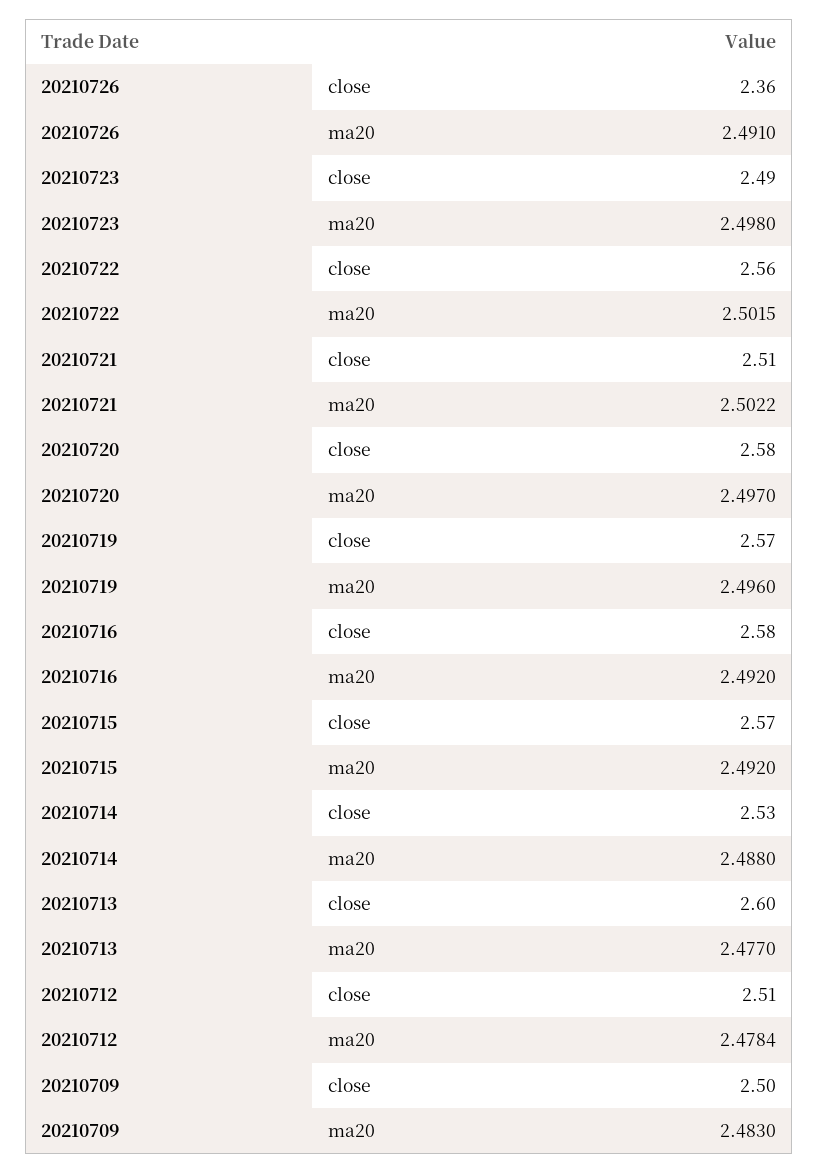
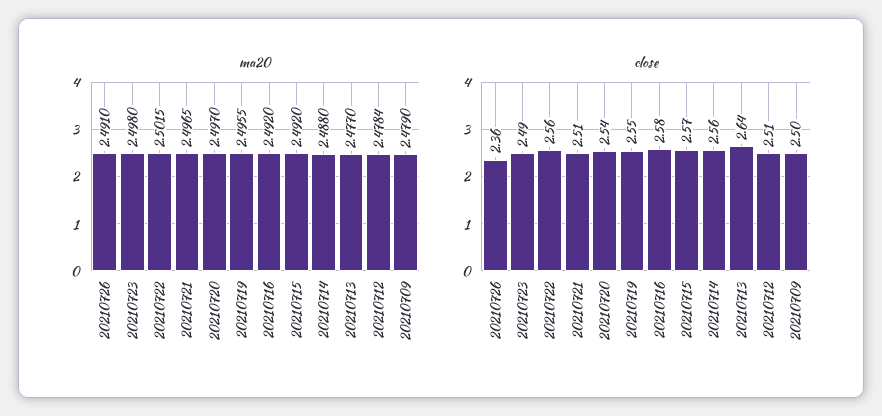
ma20, 20210721: 2.5022 -> 2.4965
close, 20210720: 2.58 -> 2.54
close, 20210719: 2.57 -> 2.55
ma20, 20210719: 2.496 -> 2.4955
close, 20210714: 2.53 -> 2.56
close, 20210713: 2.6 -> 2.64
ma20, 20210709: 2.483 -> 2.479

